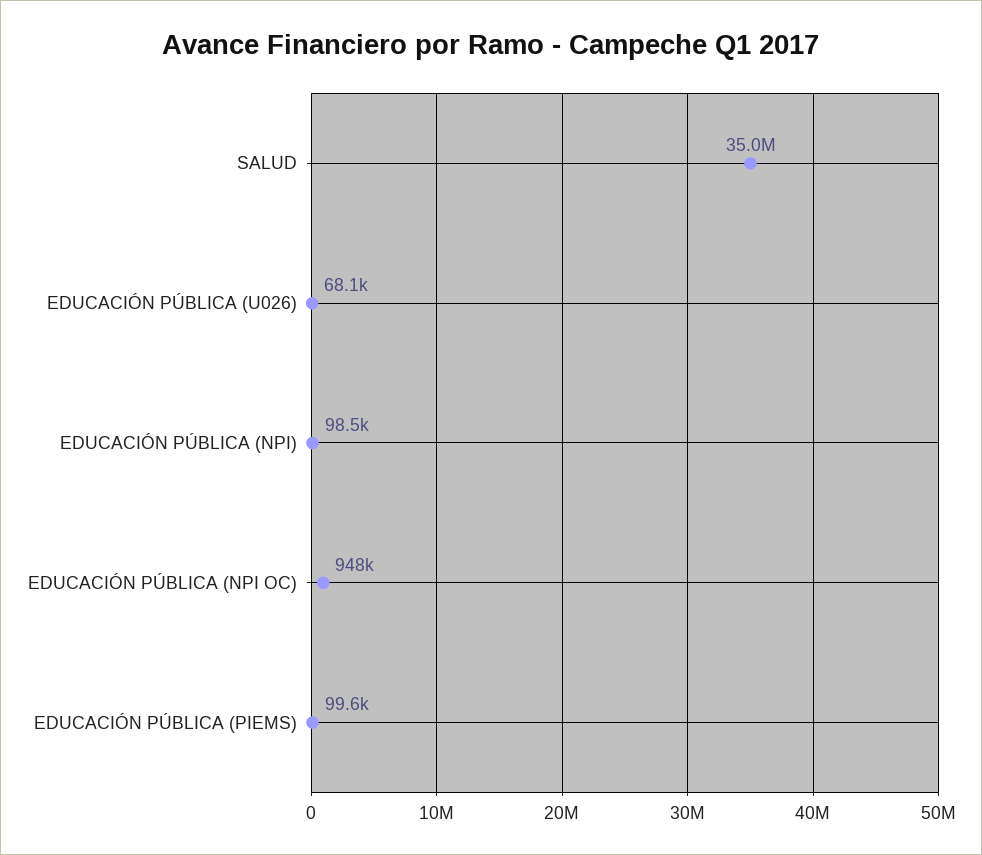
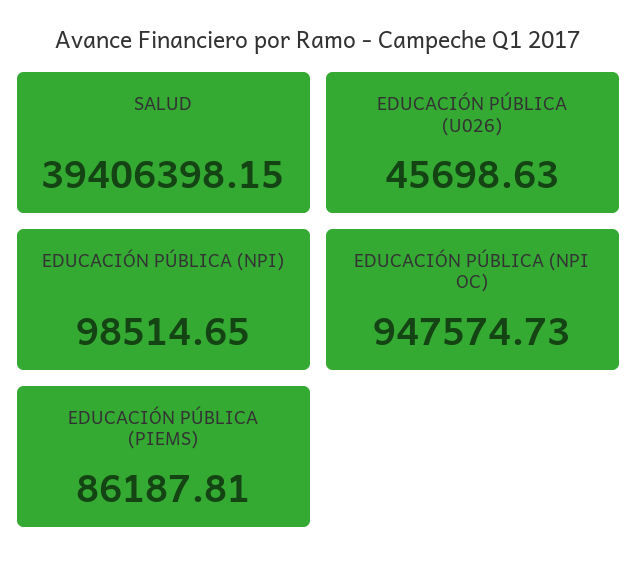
SALUD: 35000000 -> 39406398.15
EDUCACIÓN PÚBLICA (U026): 68100 -> 45698.63
EDUCACIÓN PÚBLICA (PIEMS): 99600 -> 86187.81

